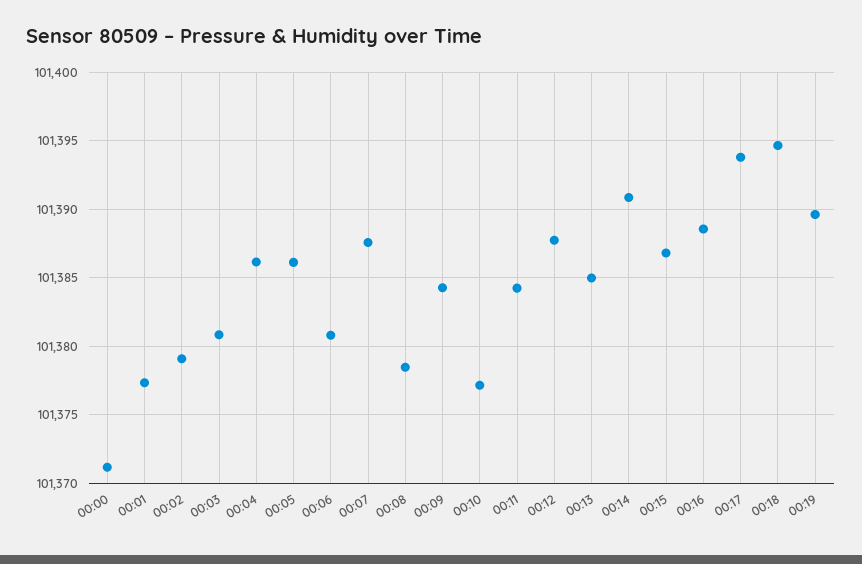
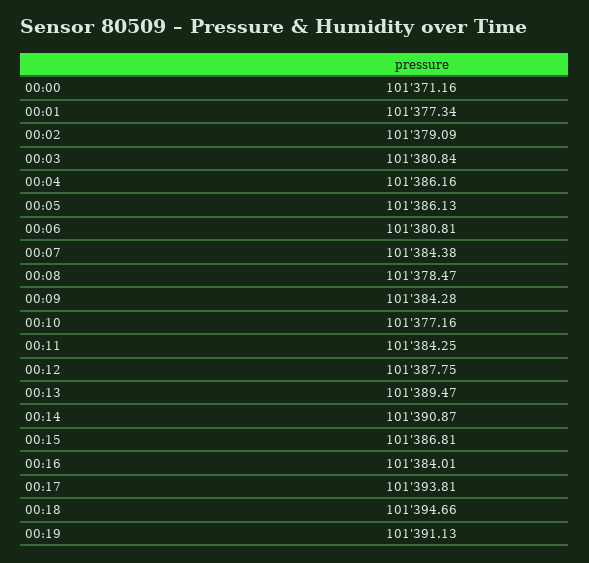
00:07: 101387.5 -> 101384.38
00:13: 101385 -> 101389.47
00:16: 101388.5 -> 101384.01
00:19: 101389.5 -> 101391.13

